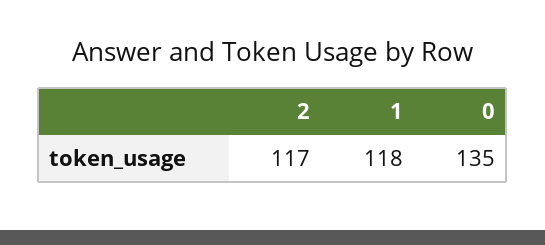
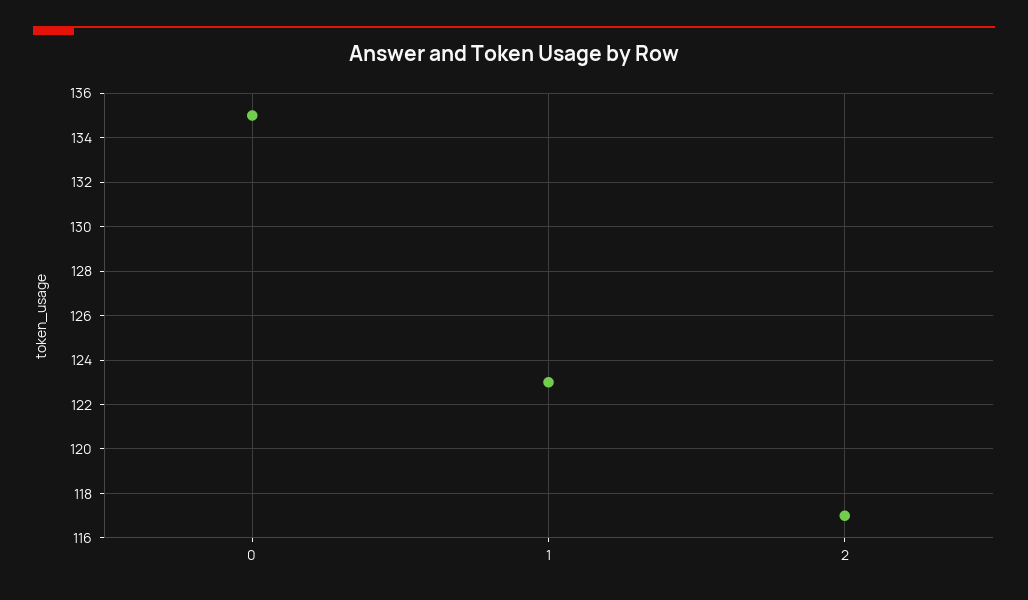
1: 118 -> 123

